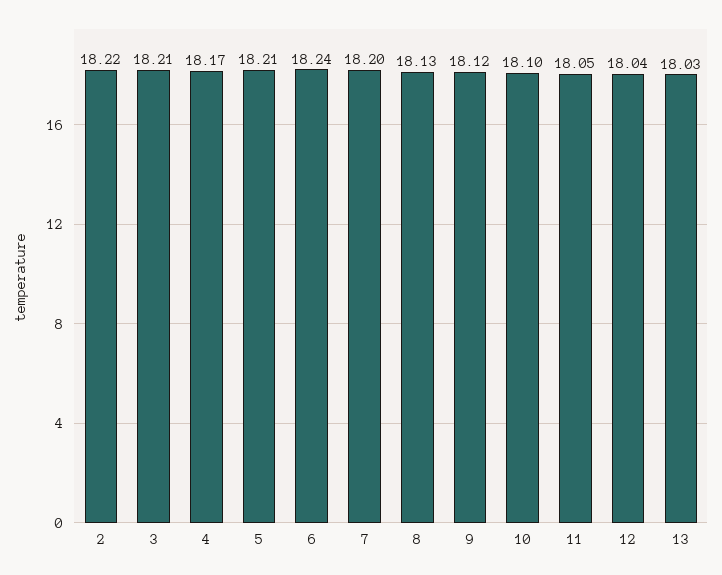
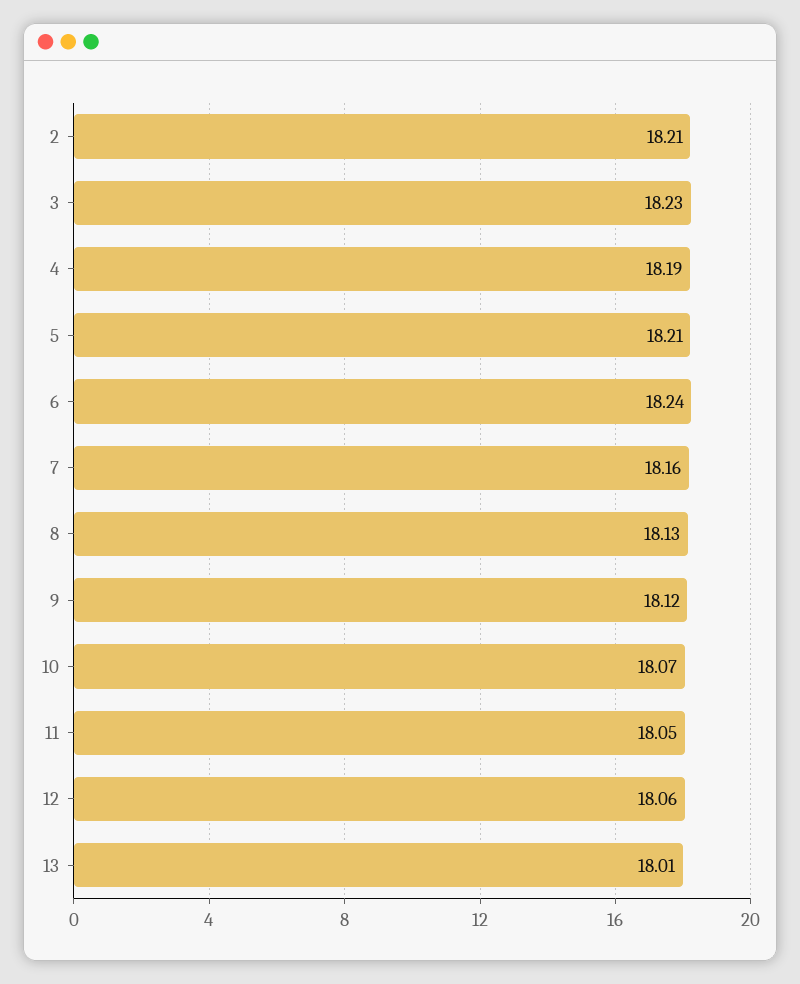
2: 18.22 -> 18.21
3: 18.21 -> 18.23
4: 18.17 -> 18.19
7: 18.2 -> 18.16
10: 18.1 -> 18.07
12: 18.04 -> 18.06
13: 18.03 -> 18.01

